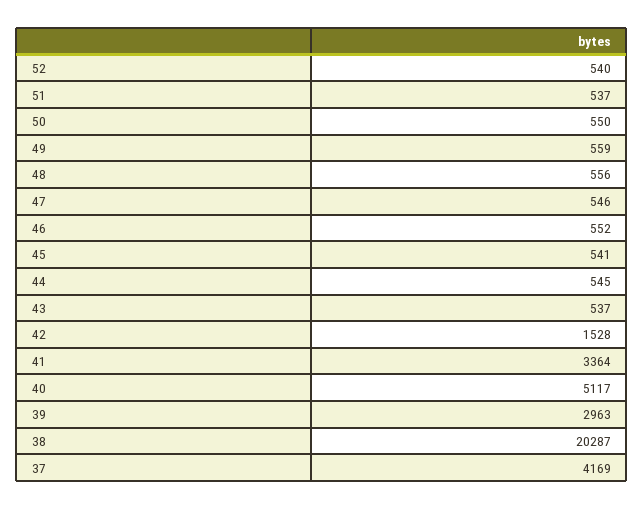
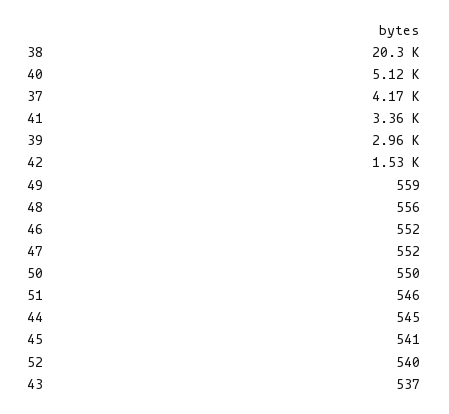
51: 537 -> 546
47: 546 -> 552

